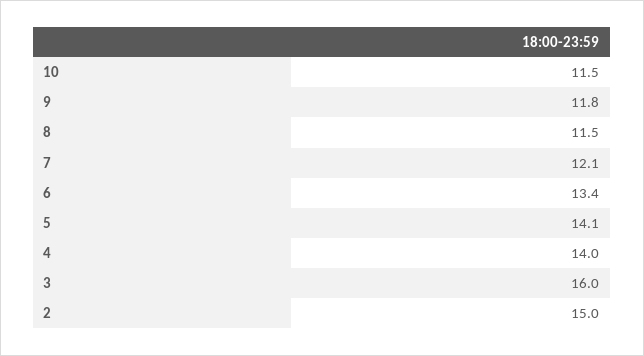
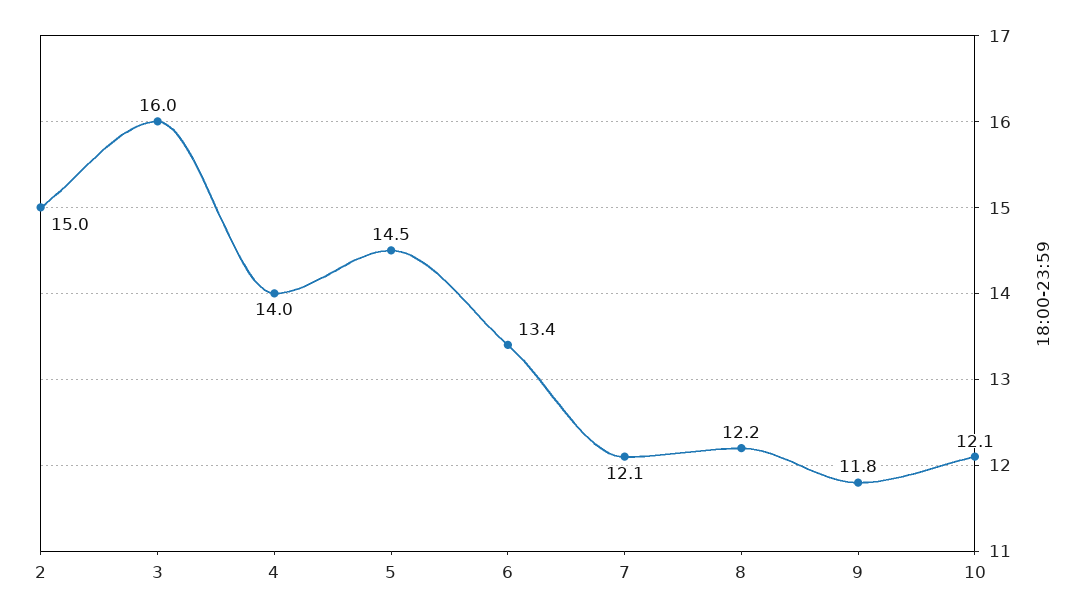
10: 11.5 -> 12.1
8: 11.5 -> 12.2
5: 14.1 -> 14.5

